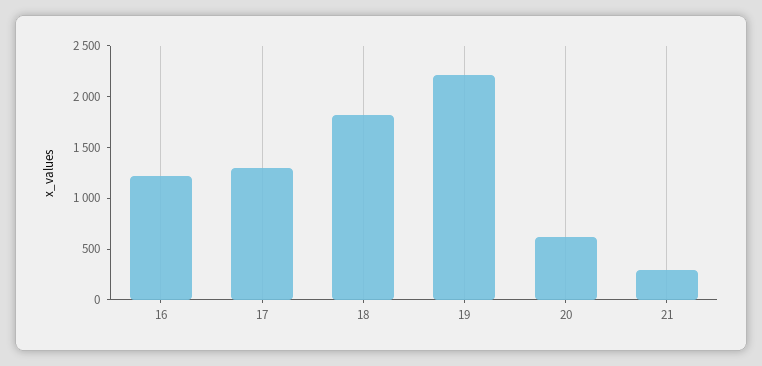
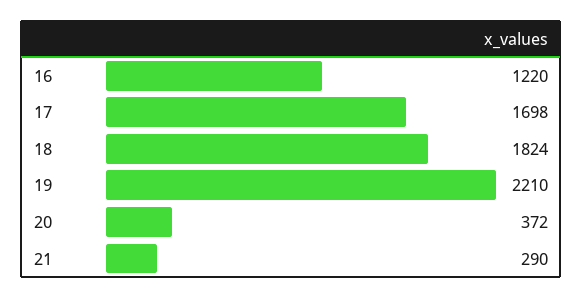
17: 1300 -> 1698
20: 600 -> 372

